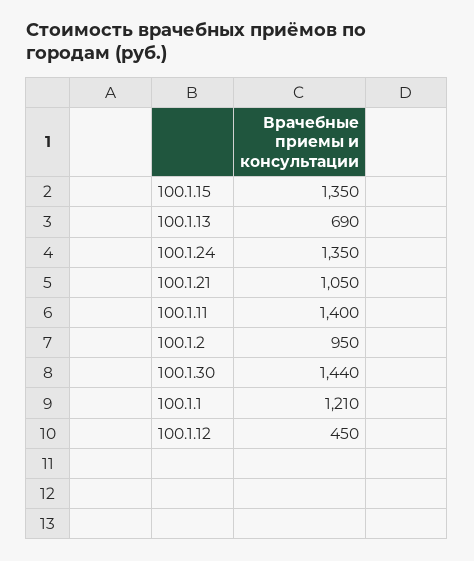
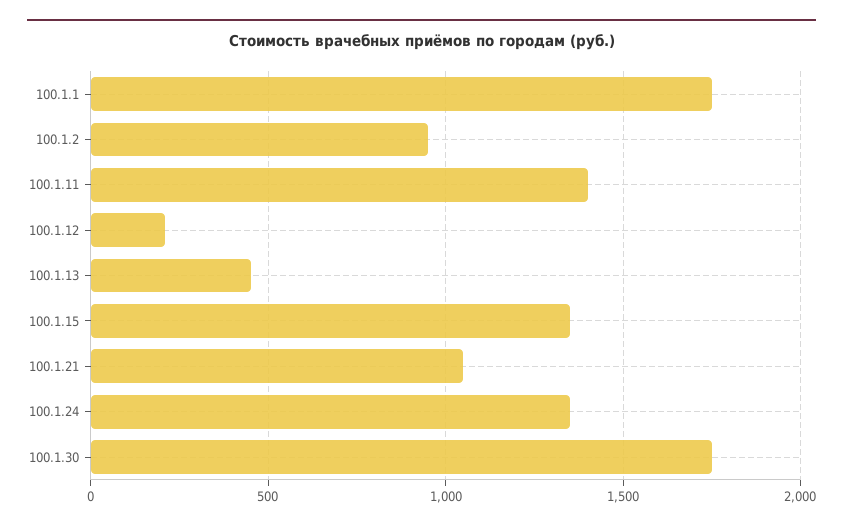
100.1.13: 690 -> 450
100.1.30: 1440 -> 1750
100.1.1: 1210 -> 1750
100.1.12: 450 -> 200

